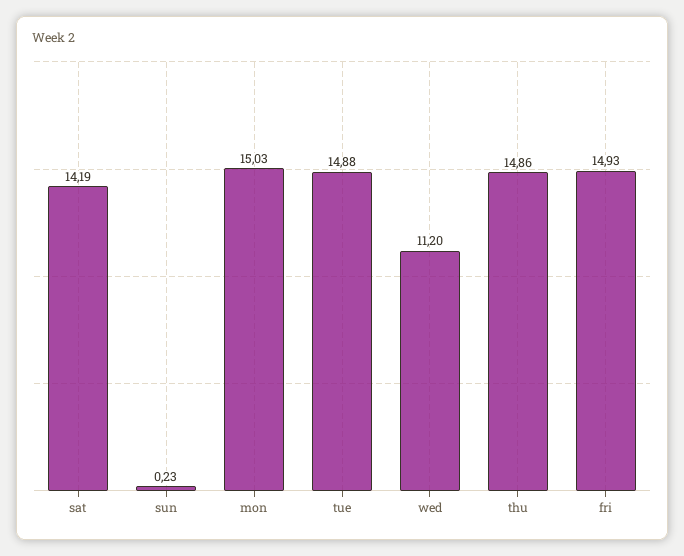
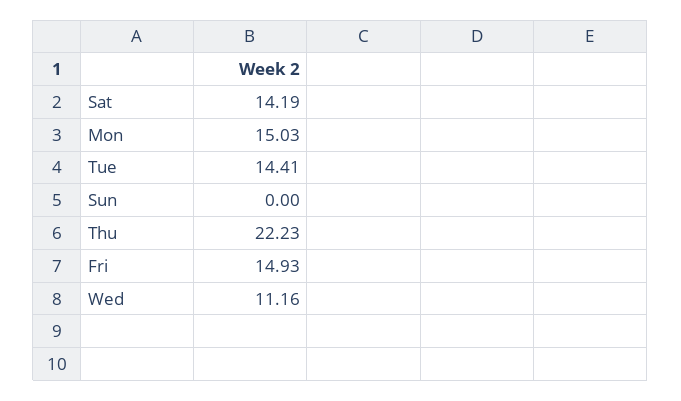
sun: 0.23 -> 0
tue: 14.88 -> 14.41
wed: 11.2 -> 11.16
thu: 14.86 -> 22.23

